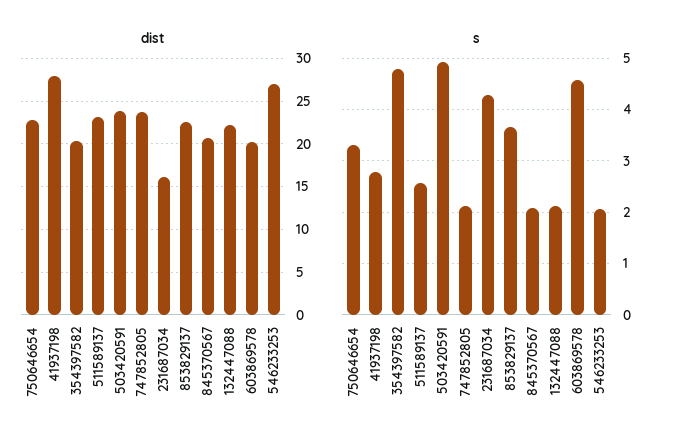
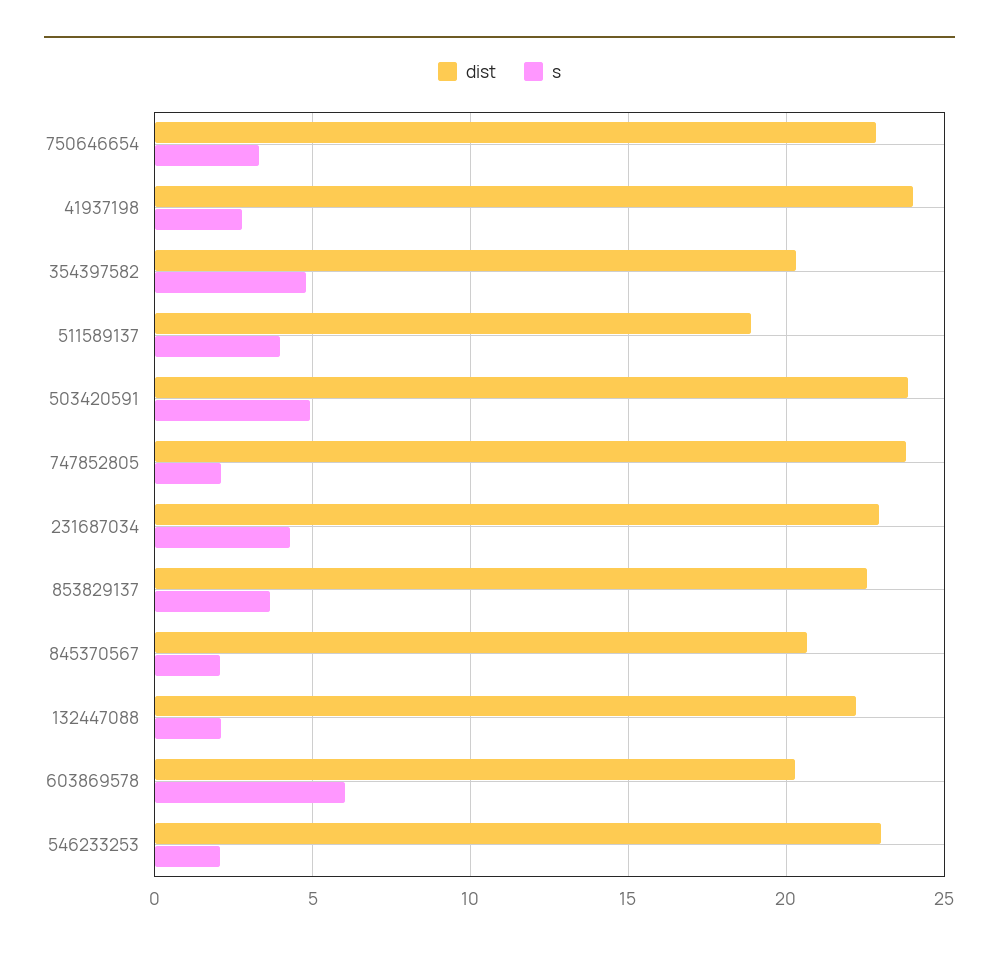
dist, 41937198: 28 -> 24
dist, 511589137: 23 -> 19
dist, 231687034: 16 -> 23
dist, 546233253: 27 -> 23
s, 511589137: 2.6 -> 4
s, 603869578: 4.6 -> 6

